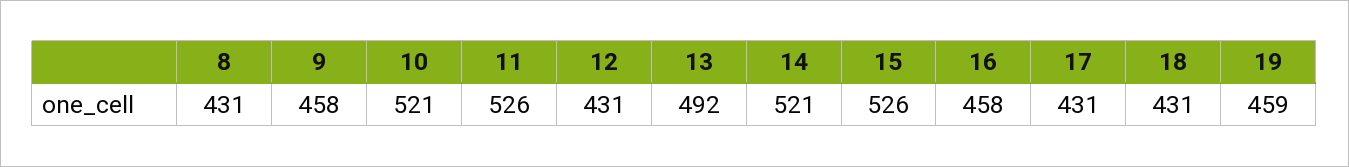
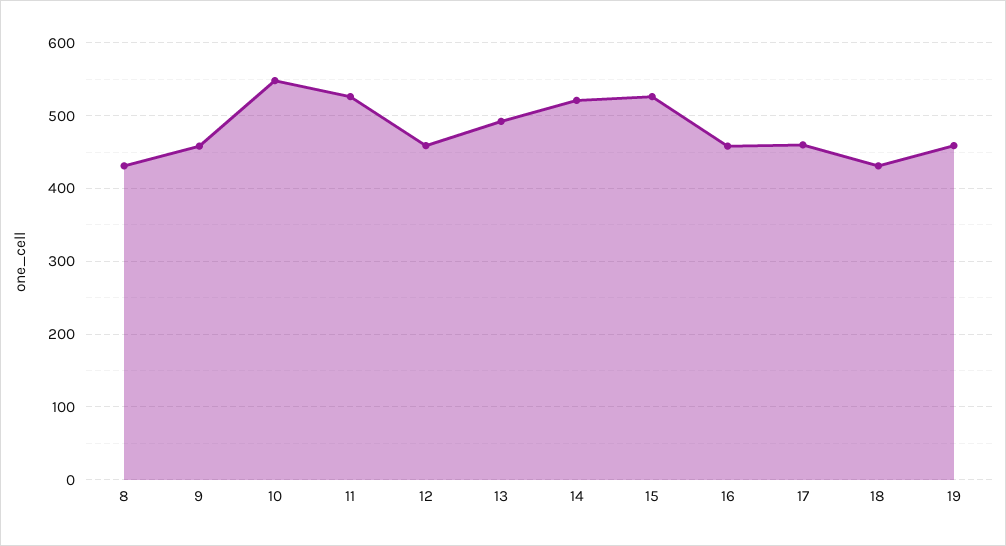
10: 521 -> 550
12: 431 -> 460
17: 431 -> 460

